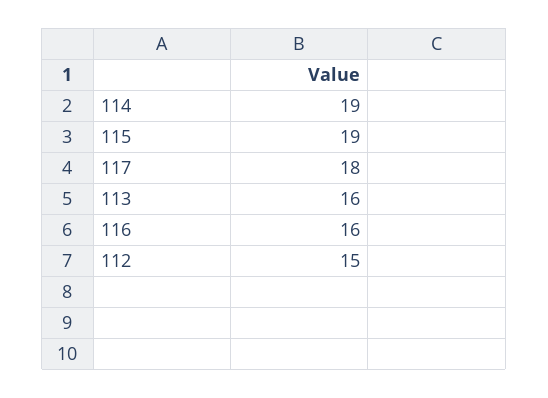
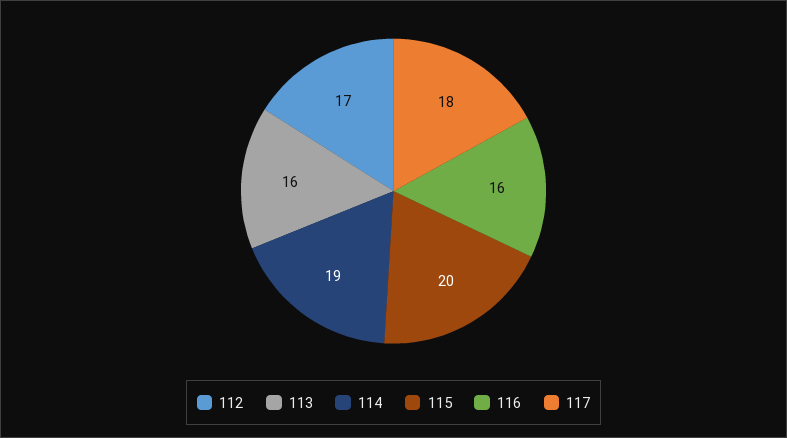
115: 19 -> 20
112: 15 -> 17

